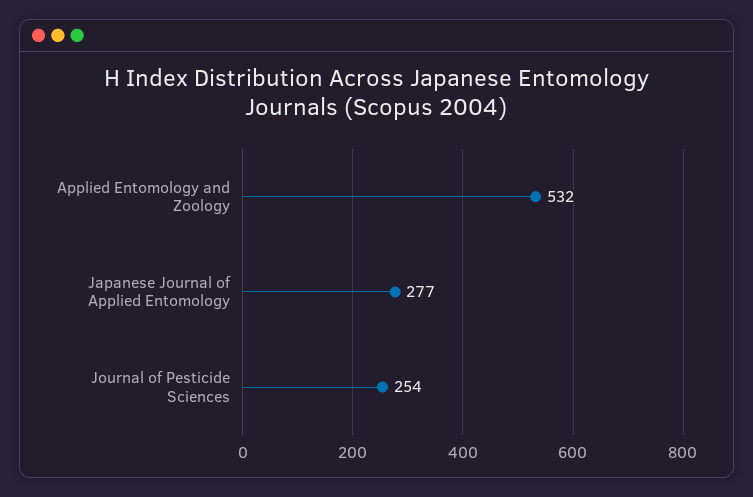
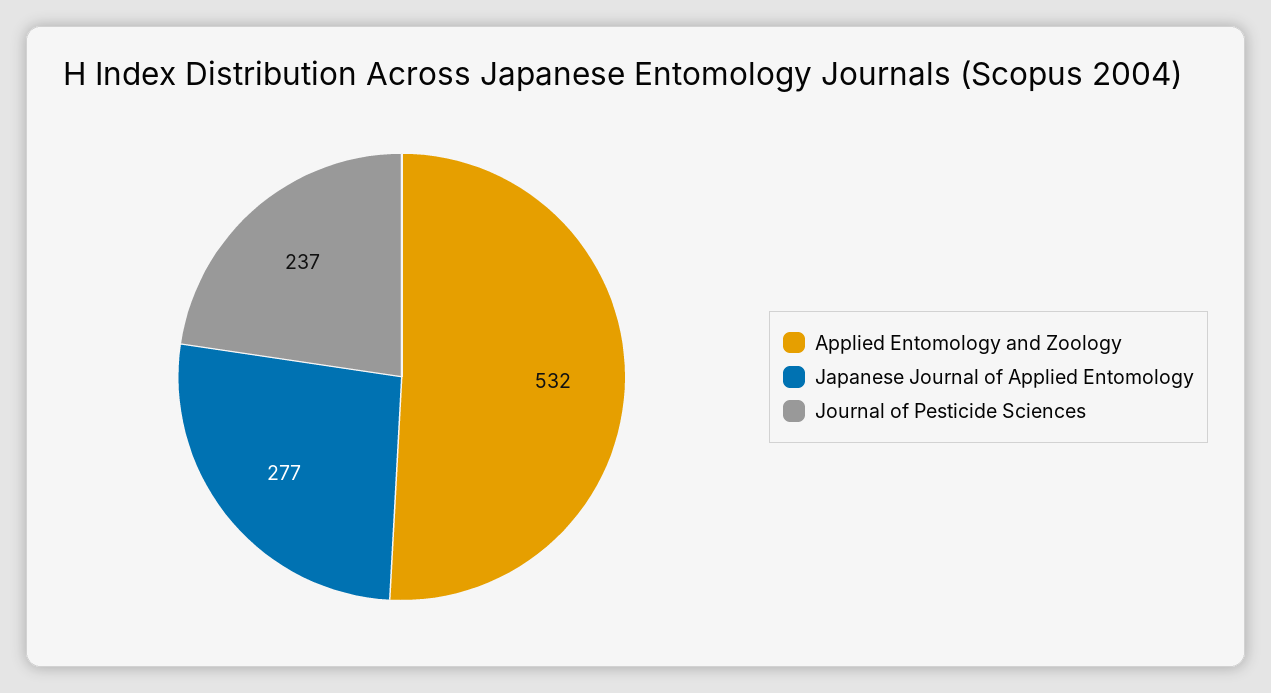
Journal of Pesticide Sciences: 254 -> 237

